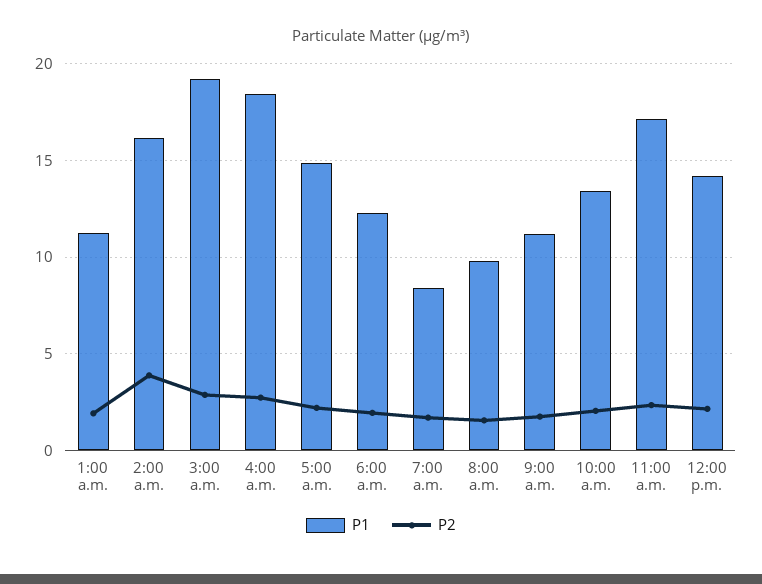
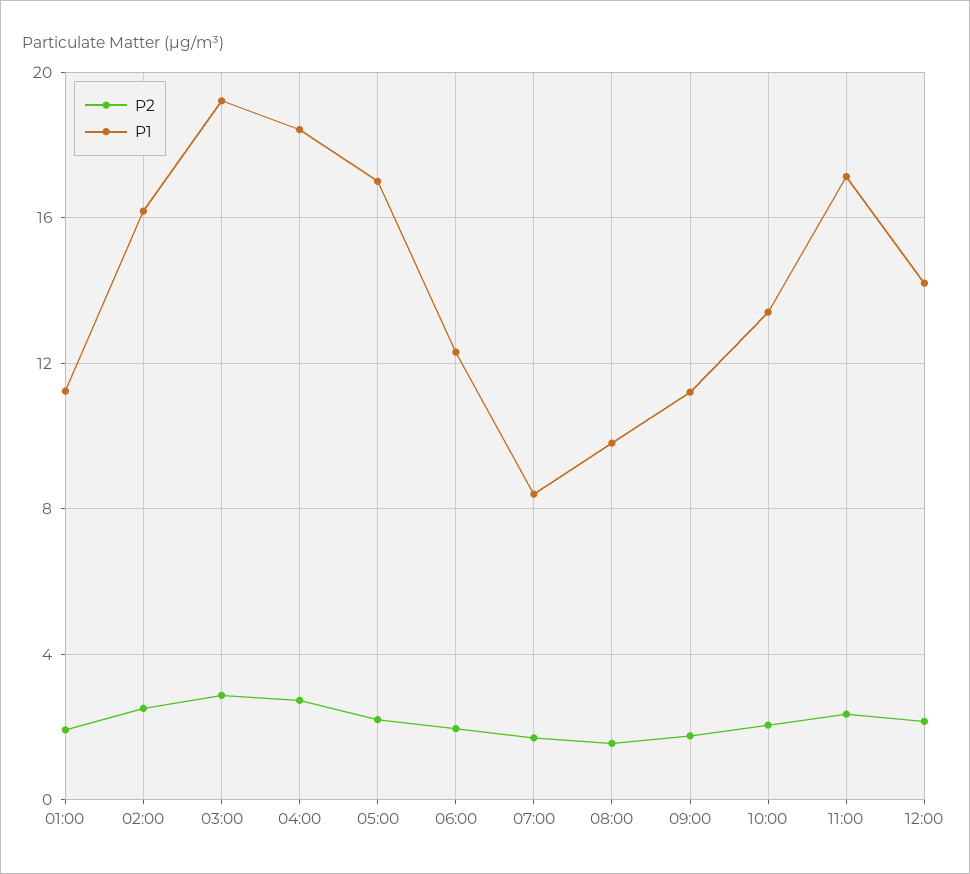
P2, 2:00 a.m.: 4 -> 2.5
P1, 5:00 a.m.: 15 -> 17

